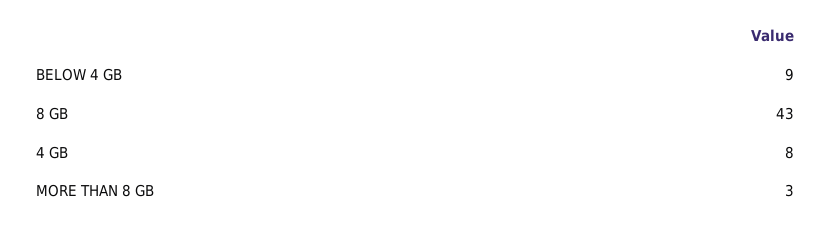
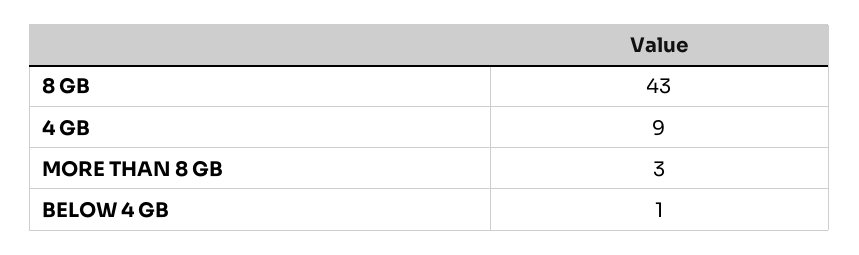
BELOW 4 GB: 9 -> 1
4 GB: 8 -> 9

